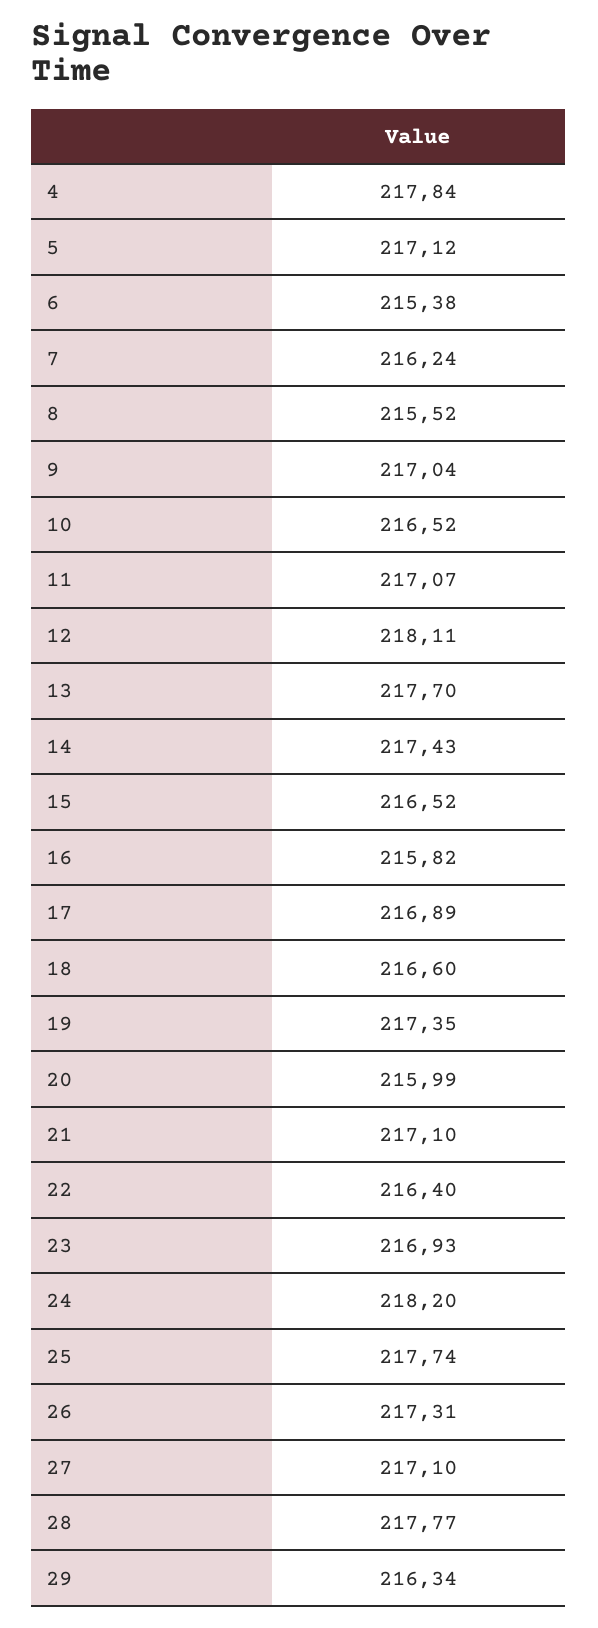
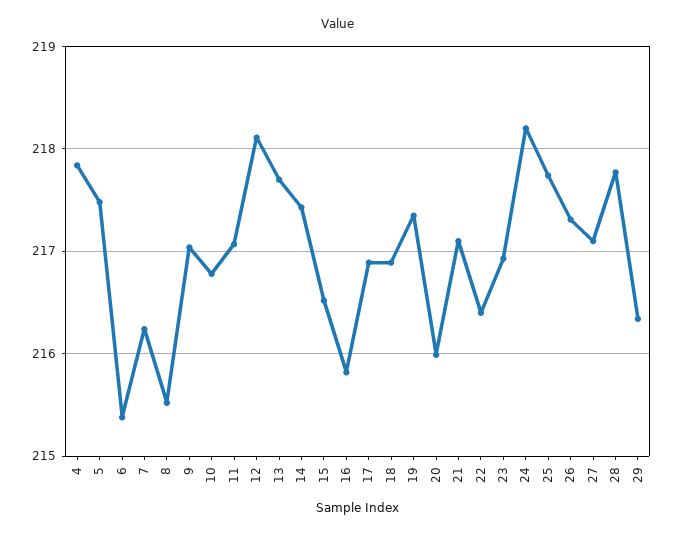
5: 217.12 -> 217.5
10: 216.52 -> 216.8
18: 216.6 -> 216.9

